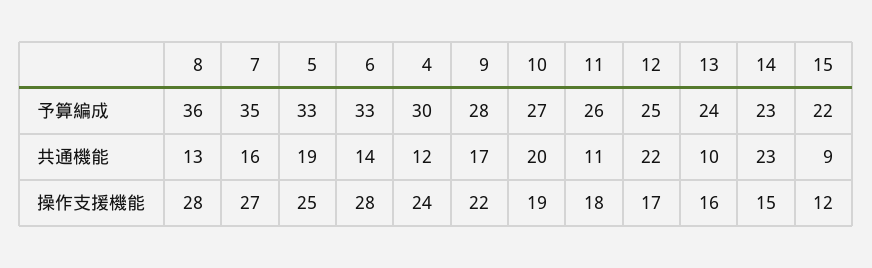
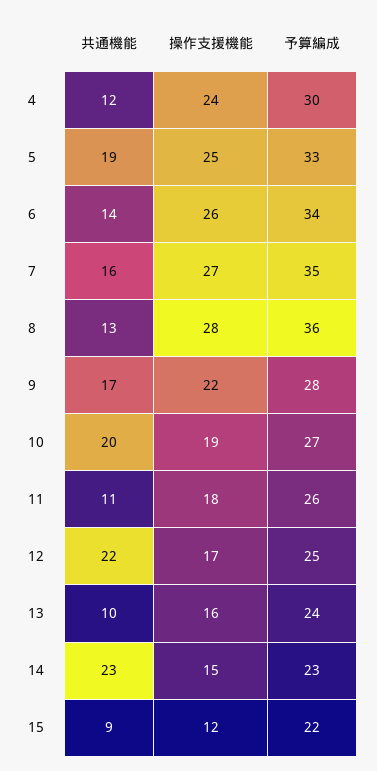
6, 予算編成: 33 -> 34
6, 操作支援機能: 28 -> 26

